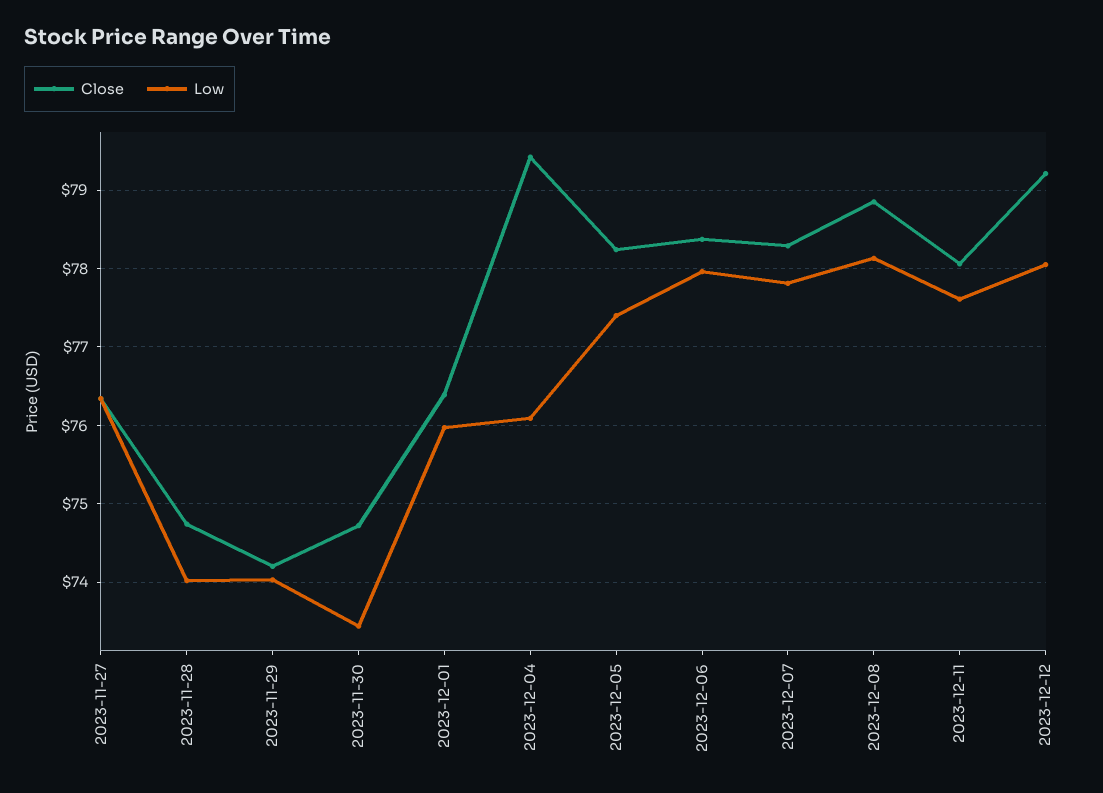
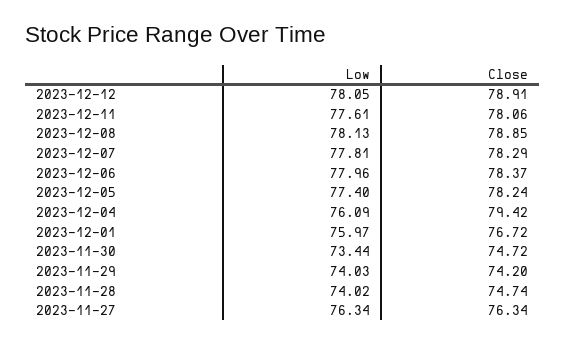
Close, 2023-12-01: 76.4 -> 76.72
Close, 2023-12-12: 79.2 -> 78.91

